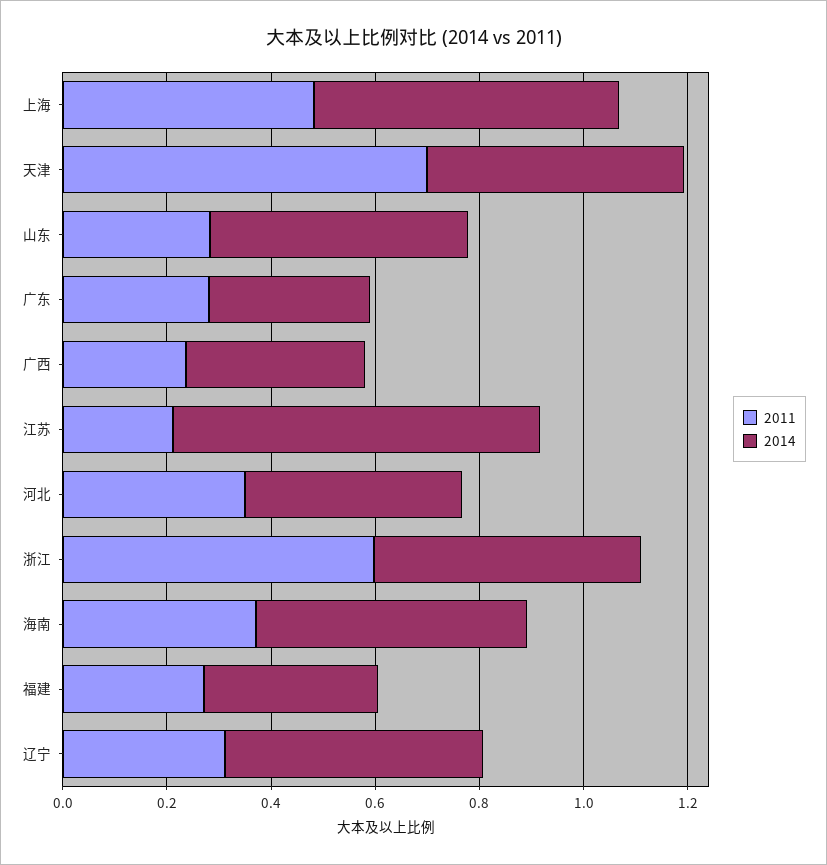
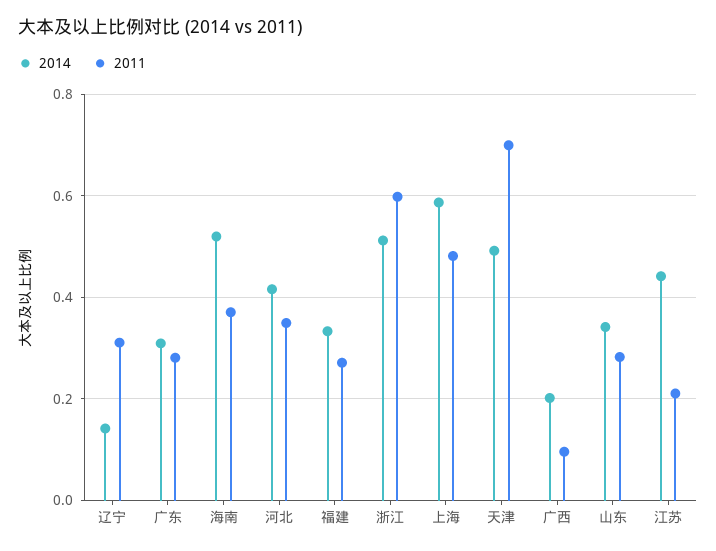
2014, 山东: 0.5 -> 0.34
2011, 广西: 0.25 -> 0.1
2014, 广西: 0.35 -> 0.2
2014, 江苏: 0.7 -> 0.44
2014, 辽宁: 0.5 -> 0.14

